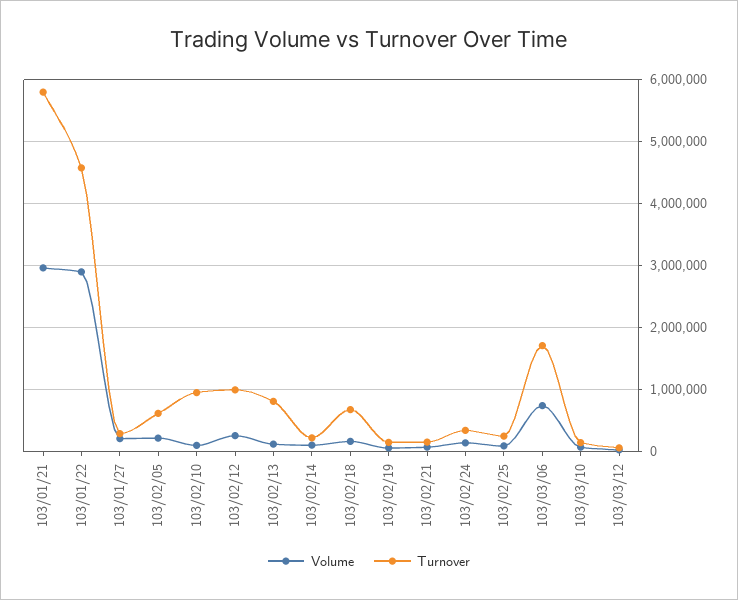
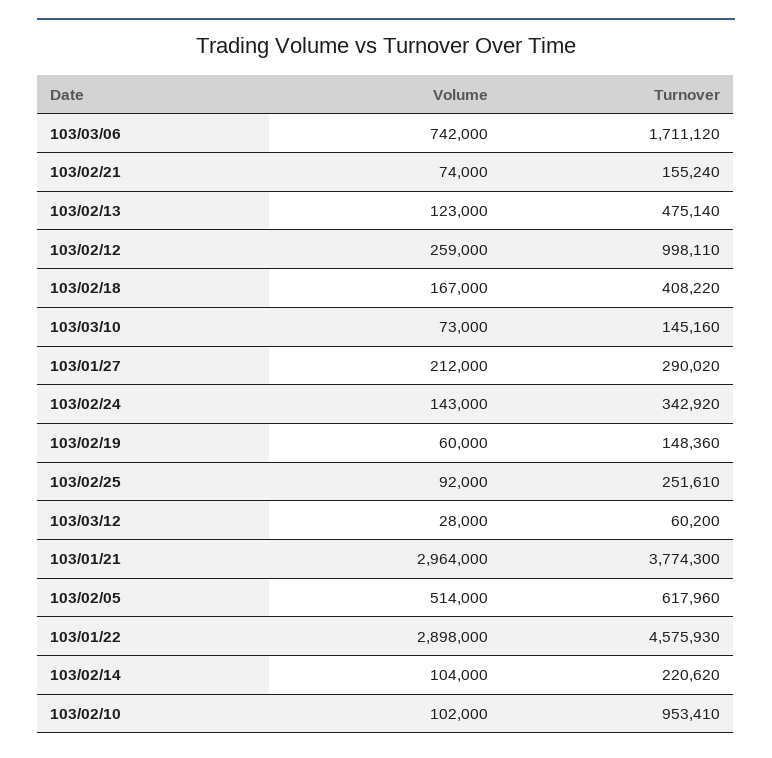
Turnover, 103/01/21: 5800000 -> 3774300
Volume, 103/02/05: 200000 -> 514000
Turnover, 103/02/13: 800000 -> 475140
Turnover, 103/02/18: 700000 -> 408220

